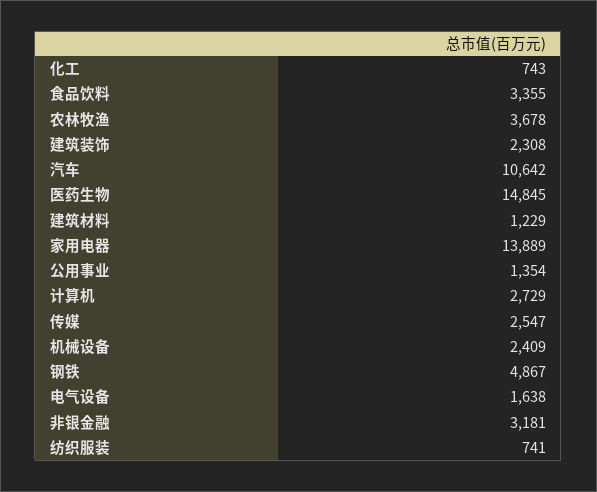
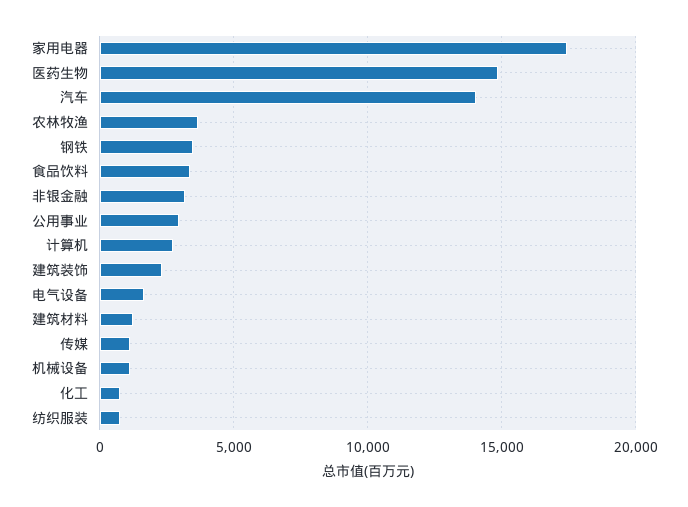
汽车: 10642 -> 14000
家用电器: 13889 -> 17500
公用事业: 1354 -> 3000
传媒: 2547 -> 1000
机械设备: 2409 -> 1000
钢铁: 4867 -> 3500

